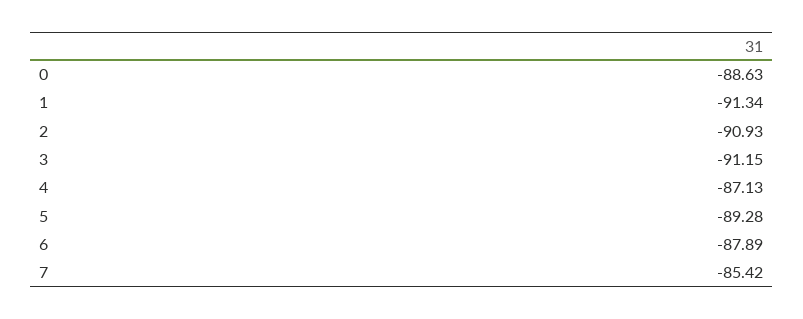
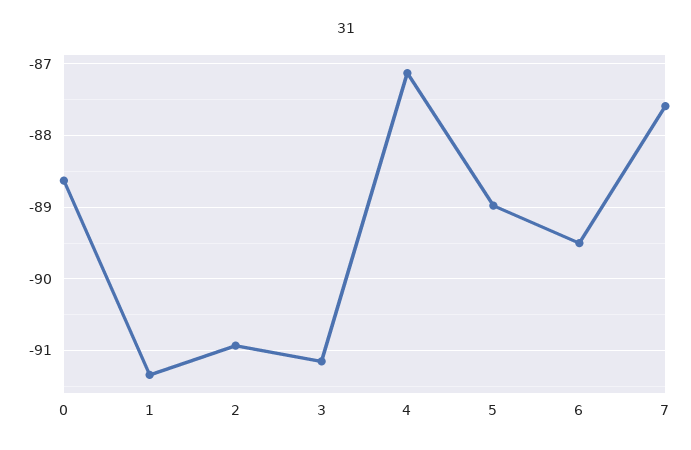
5: -89.28 -> -89
6: -87.89 -> -89.5
7: -85.42 -> -87.6

